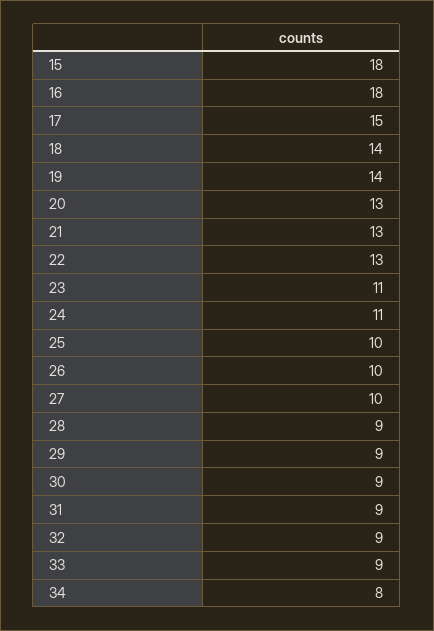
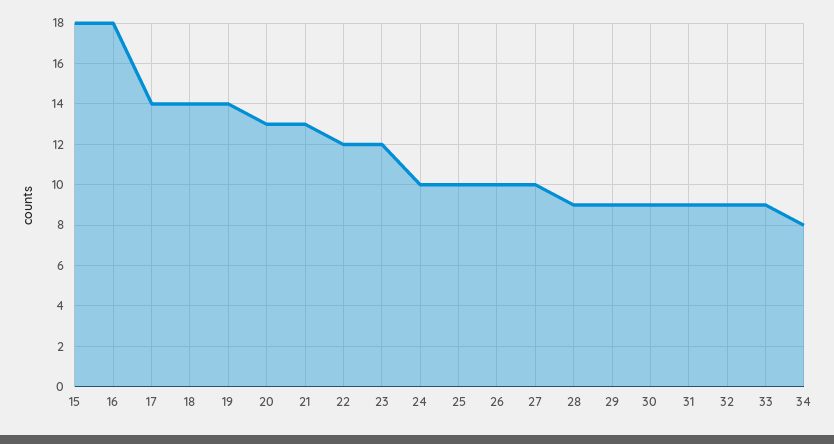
17: 15 -> 14
22: 13 -> 12
23: 11 -> 12
24: 11 -> 10

